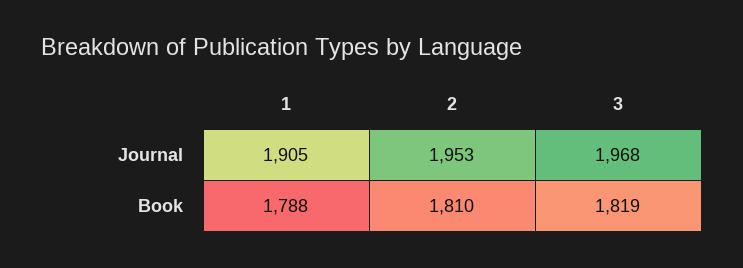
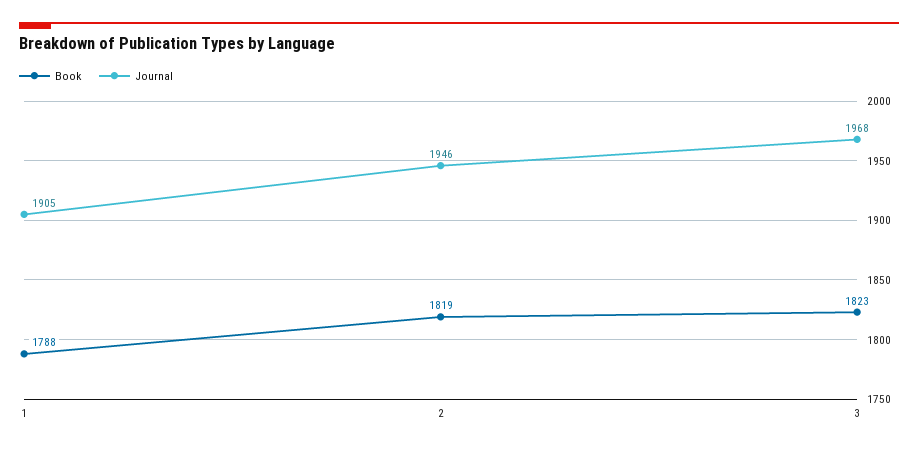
Journal, 2: 1953 -> 1946
Book, 2: 1810 -> 1819
Book, 3: 1819 -> 1823

